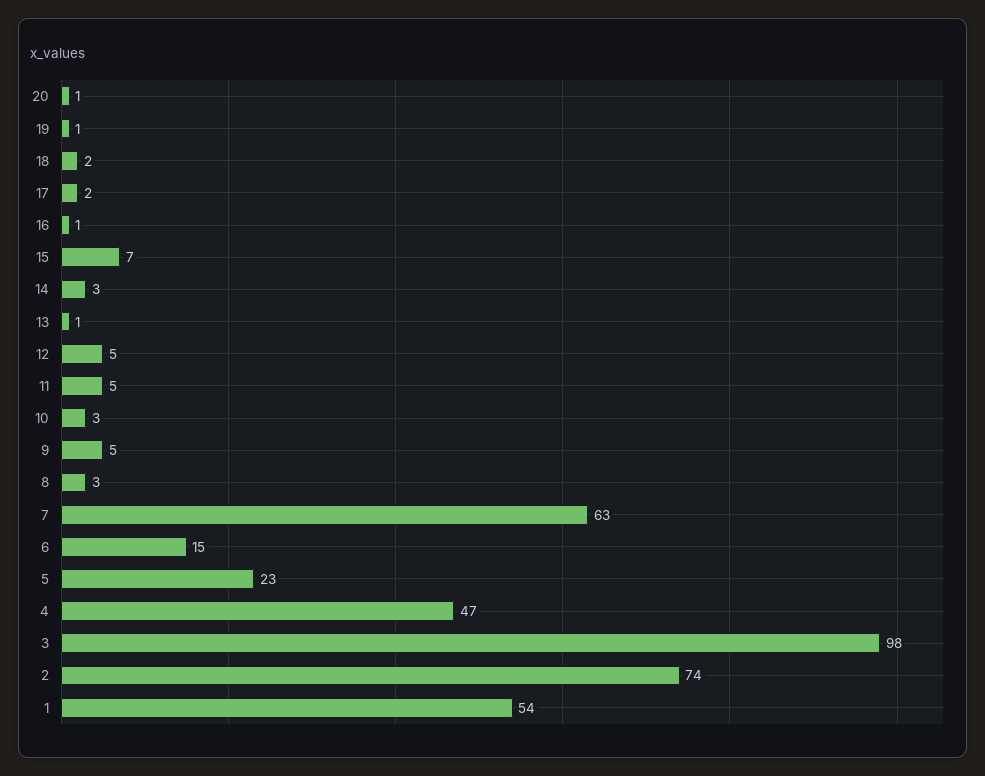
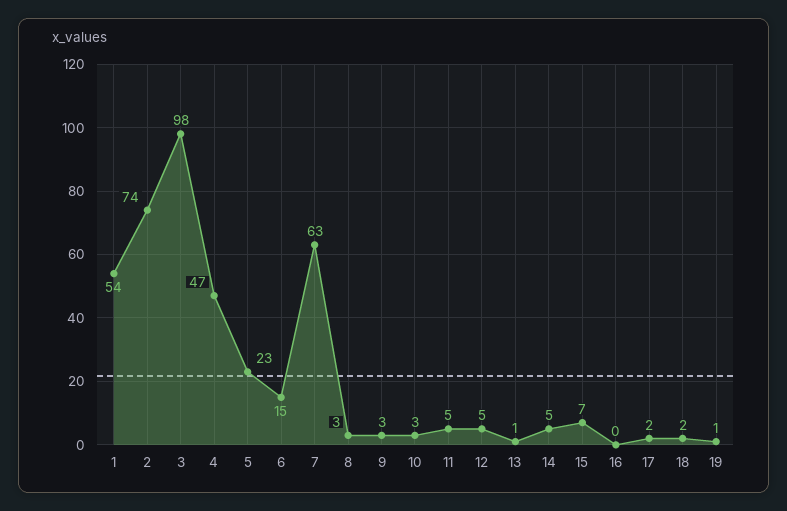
20: 1 -> none
16: 1 -> 0
14: 3 -> 5
9: 5 -> 3

